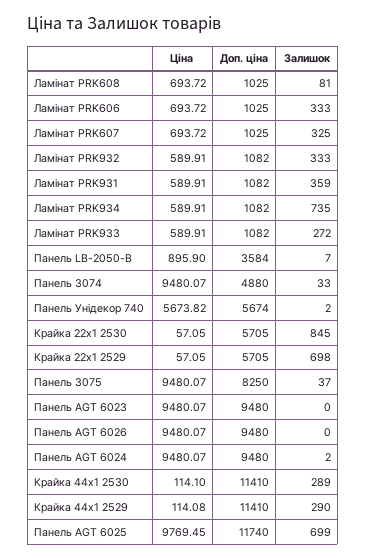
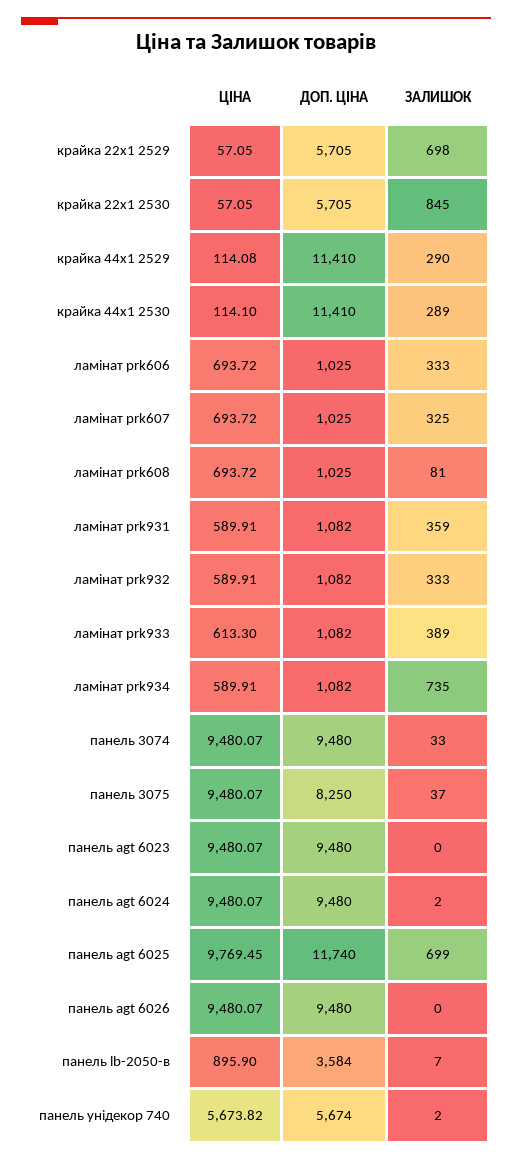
Ціна, Ламінат PRK933: 589.91 -> 613.3
Залишок, Ламінат PRK933: 272 -> 389
Доп. ціна, Панель 3074: 4880 -> 9480

